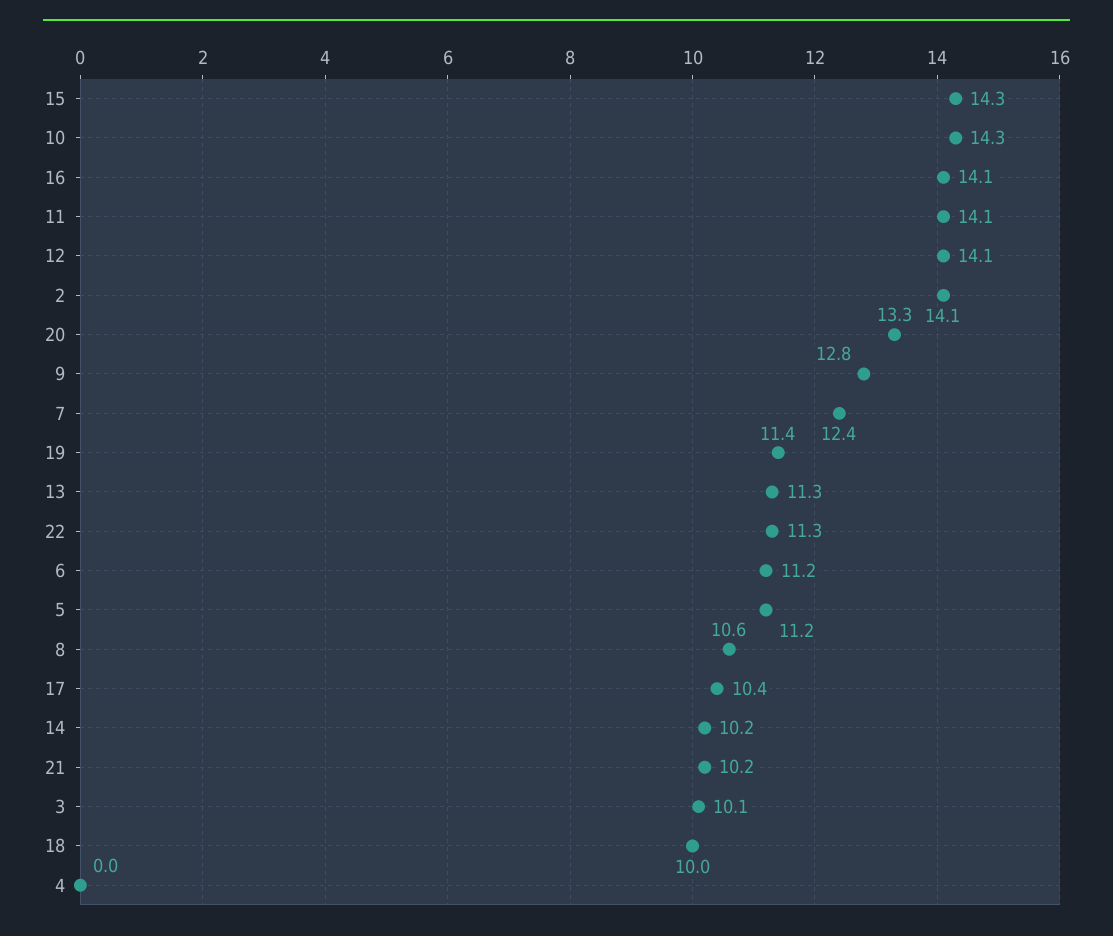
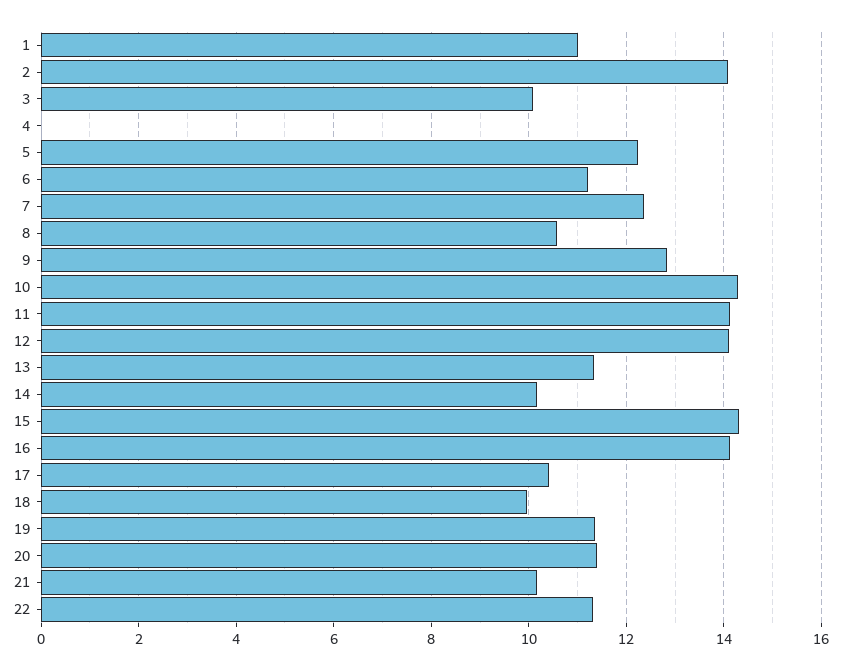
20: 13.3 -> 11.4
5: 11.2 -> 12.2
1: none -> 11

